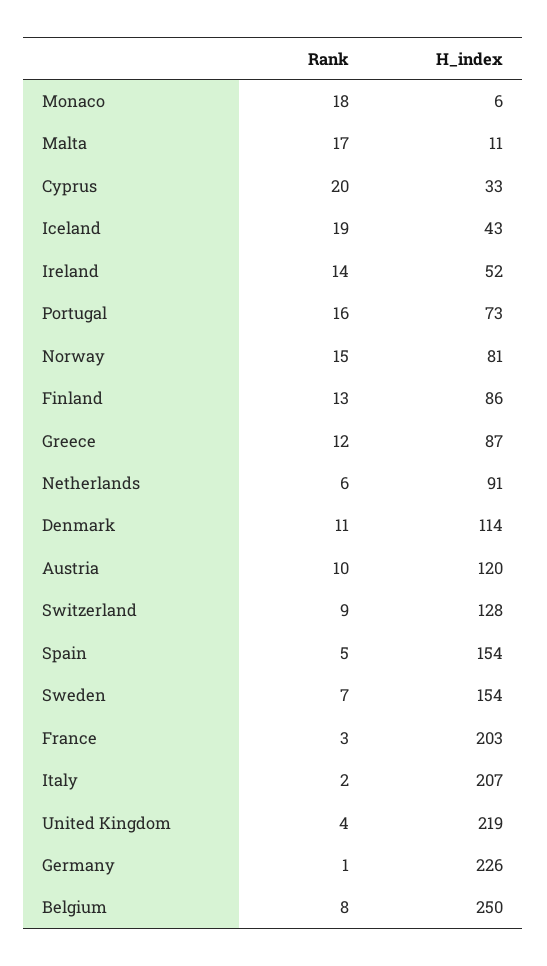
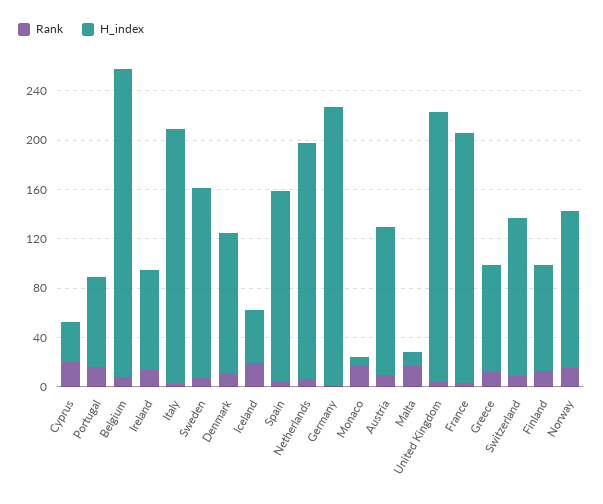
H_index, Ireland: 52 -> 80
H_index, Norway: 81 -> 130
H_index, Netherlands: 91 -> 190

